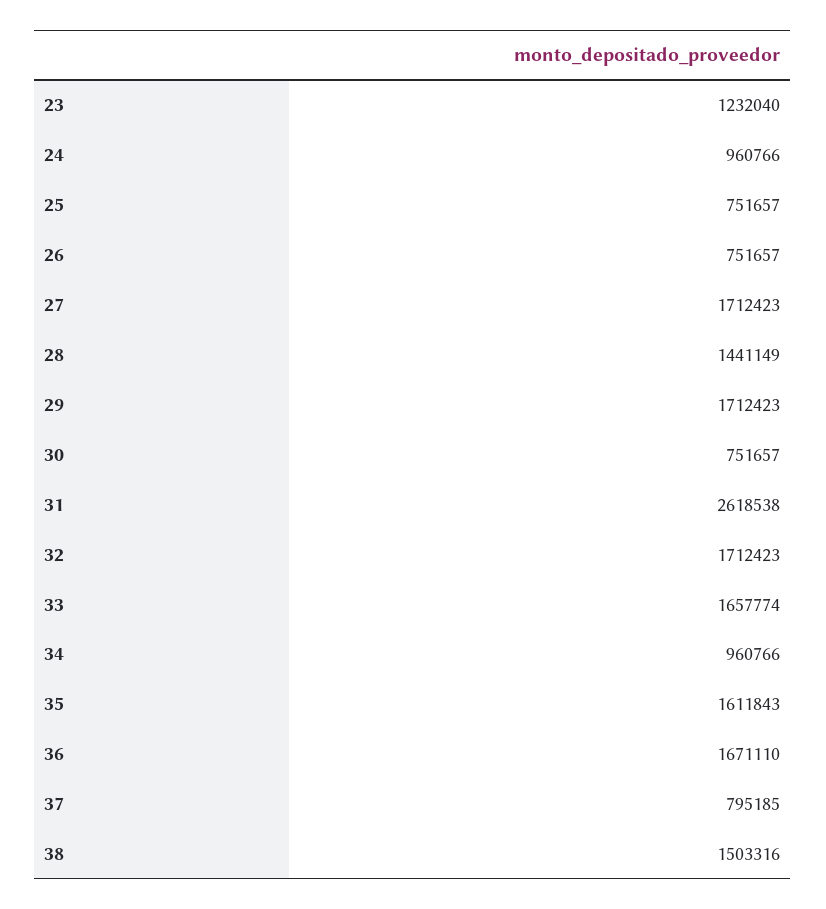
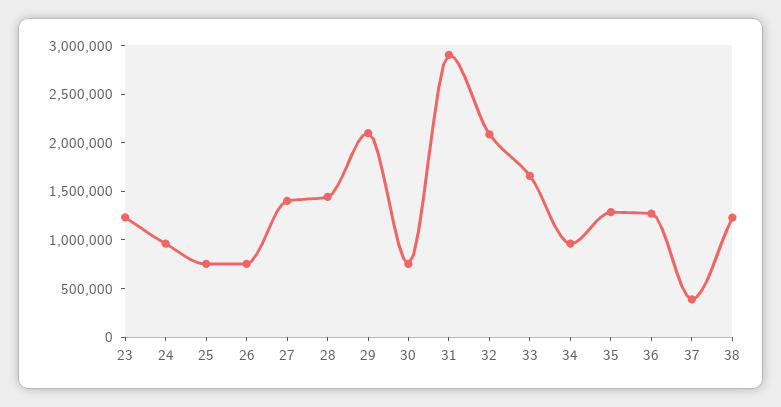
27: 1712423 -> 1400000
29: 1712423 -> 2100000
31: 2618538 -> 2900000
32: 1712423 -> 2100000
35: 1611843 -> 1300000
36: 1671110 -> 1300000
37: 795185 -> 400000
38: 1503316 -> 1200000

